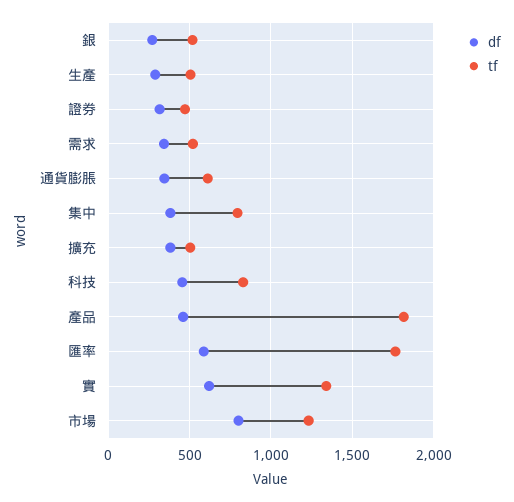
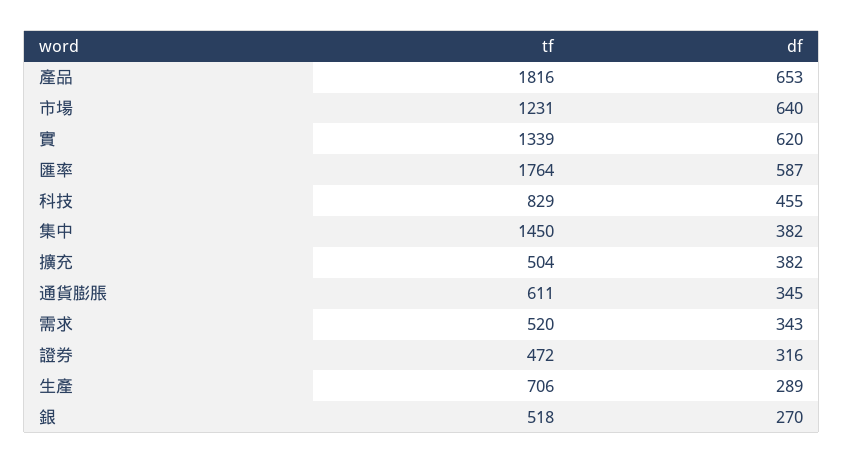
tf, 生產: 500 -> 706
tf, 集中: 800 -> 1450
df, 產品: 450 -> 653
df, 市場: 800 -> 640

